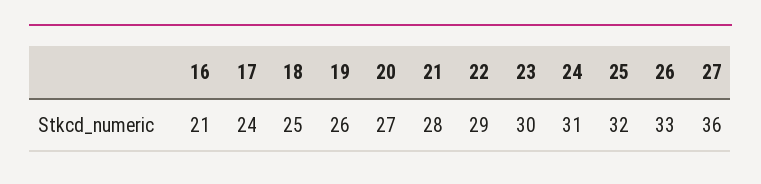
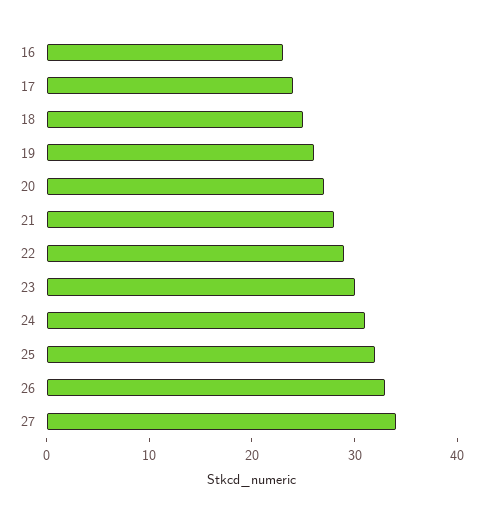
16: 21 -> 23
27: 36 -> 34

